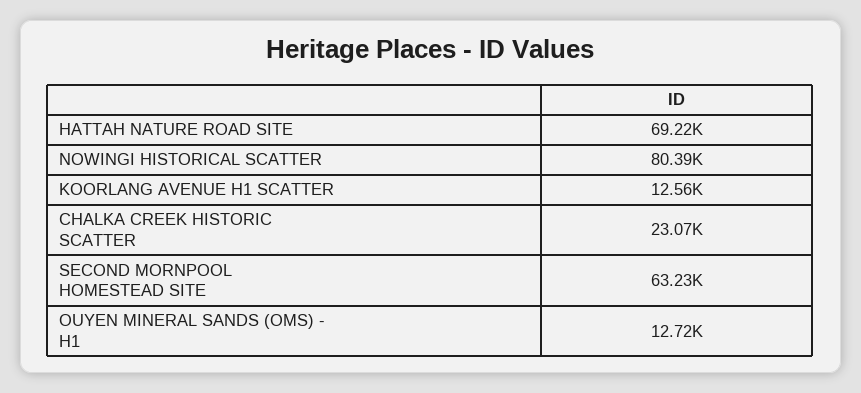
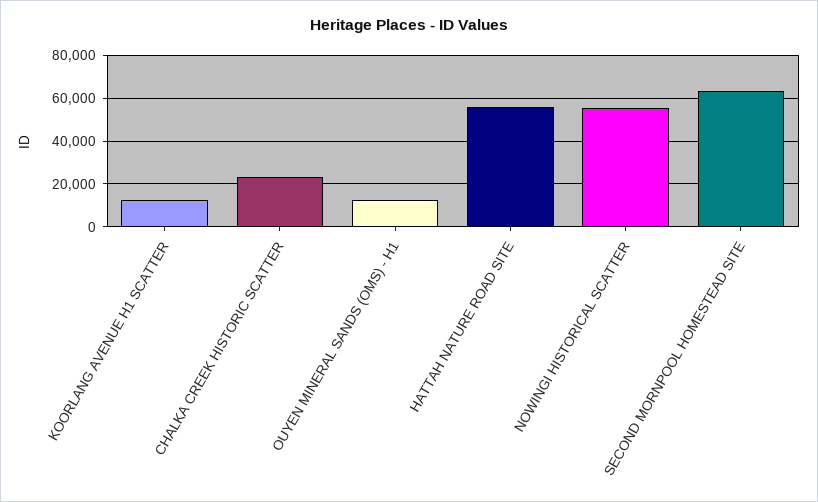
HATTAH NATURE ROAD SITE: 69220 -> 55000
NOWINGI HISTORICAL SCATTER: 80390 -> 55000

